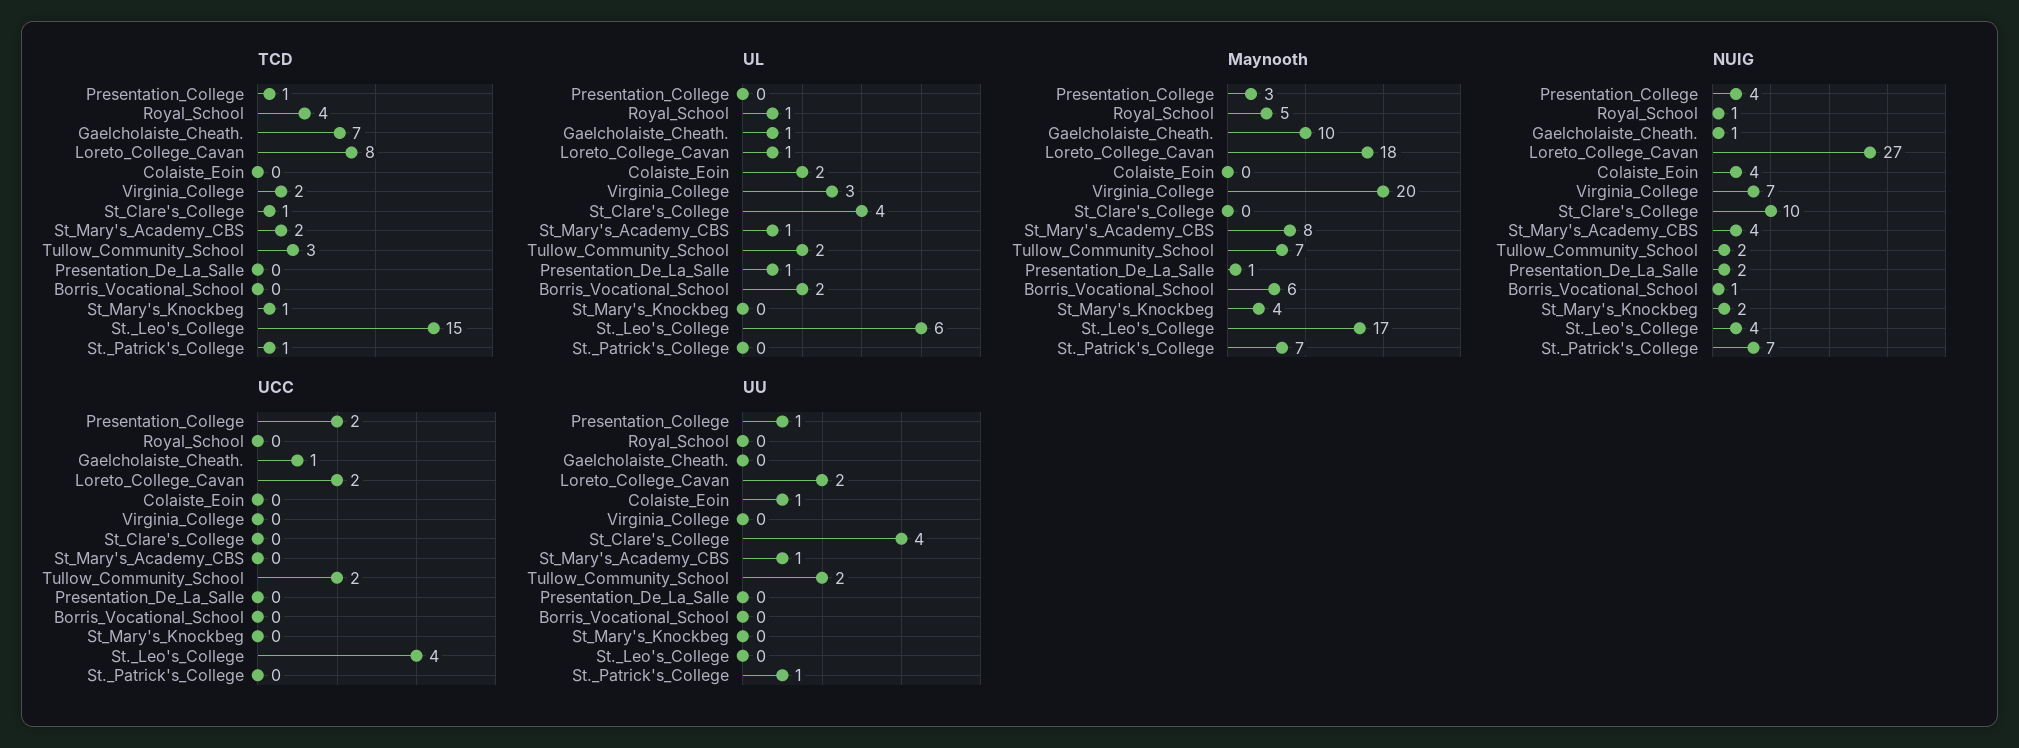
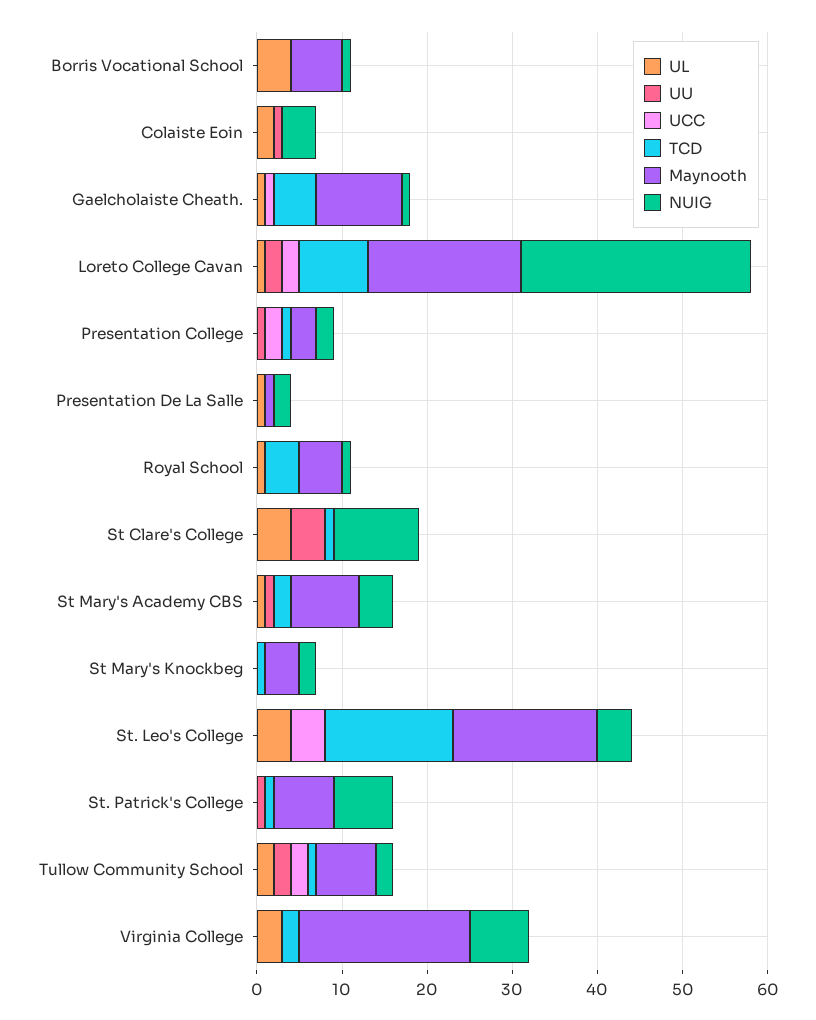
TCD, Gaelcholaiste_Cheath.: 7 -> 5
TCD, Tullow_Community_School: 3 -> 1
UL, Borris_Vocational_School: 2 -> 4
UL, St._Leo's_College: 6 -> 4
NUIG, Presentation_College: 4 -> 2

